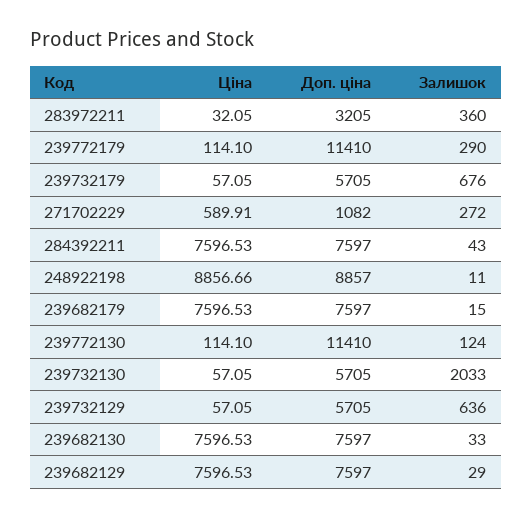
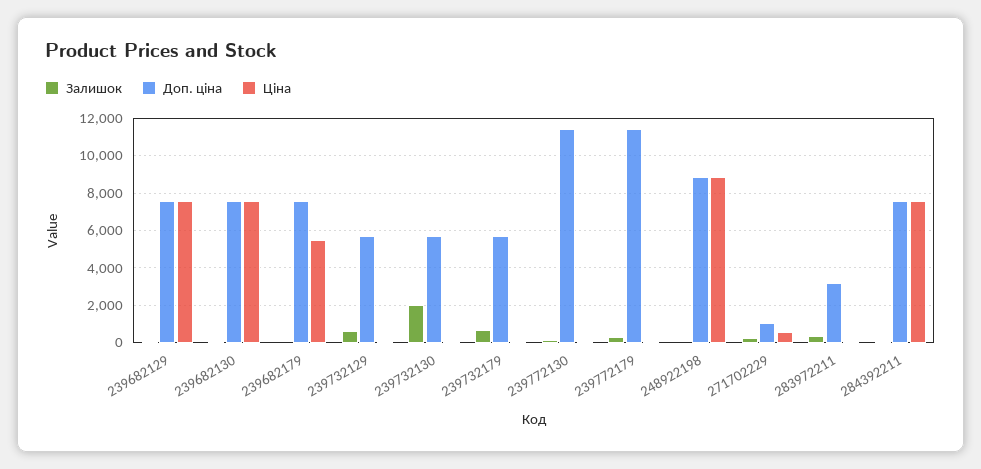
Ціна, 239682179: 7596.53 -> 5500

